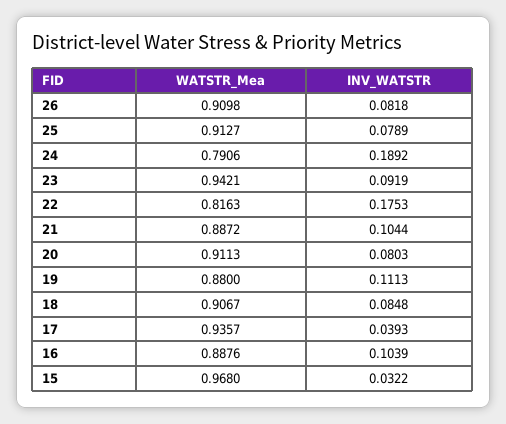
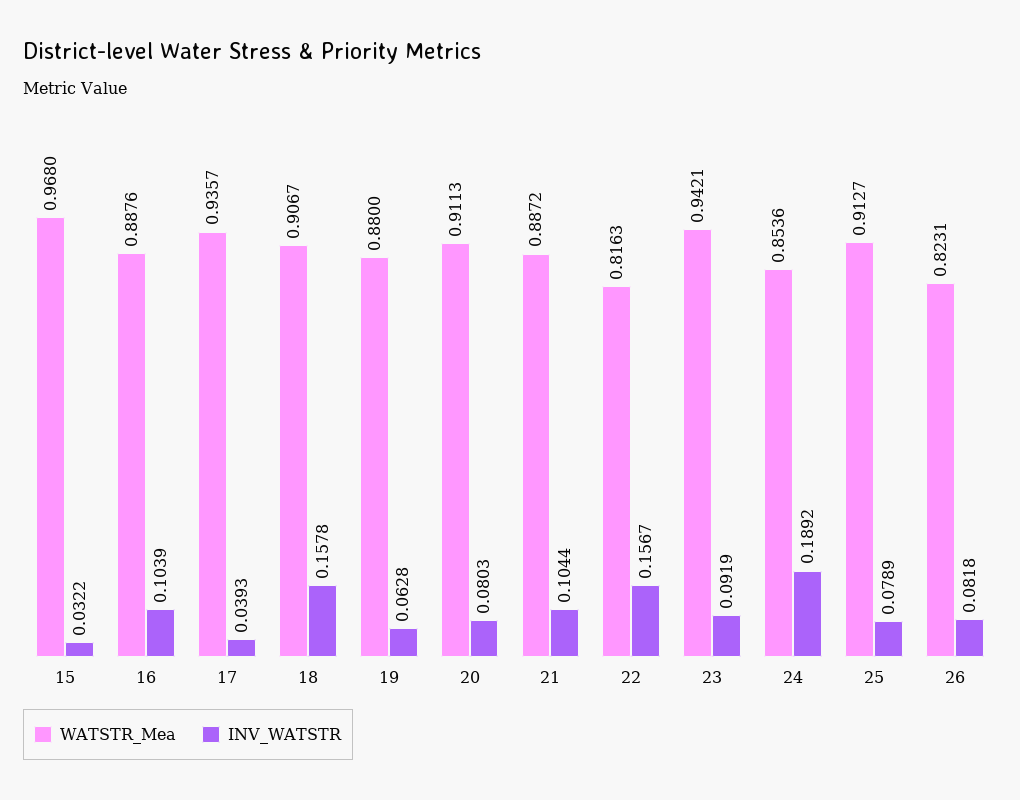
WATSTR_Mea, 26: 0.9098 -> 0.8231
WATSTR_Mea, 24: 0.7906 -> 0.8536
INV_WATSTR, 22: 0.1753 -> 0.1567
INV_WATSTR, 19: 0.1113 -> 0.0628
INV_WATSTR, 18: 0.0848 -> 0.1578

